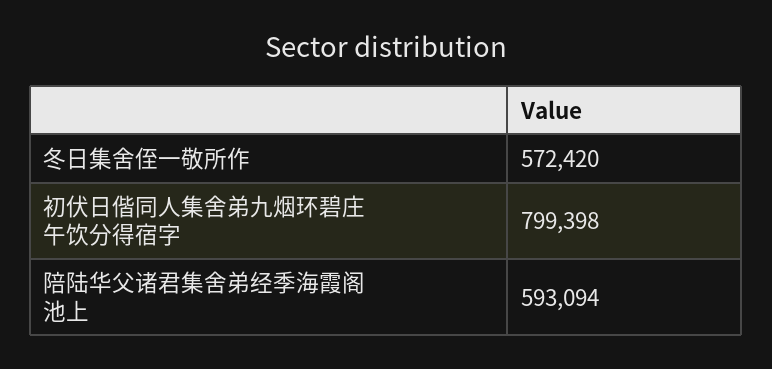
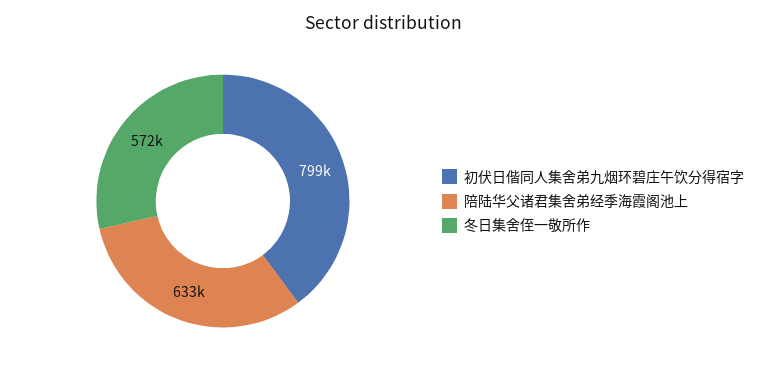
陪陆华父诸君集舍弟经季海霞阁池上: 593094 -> 633000

